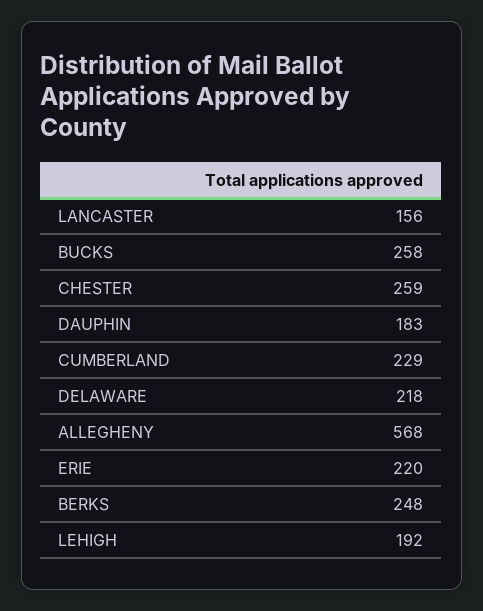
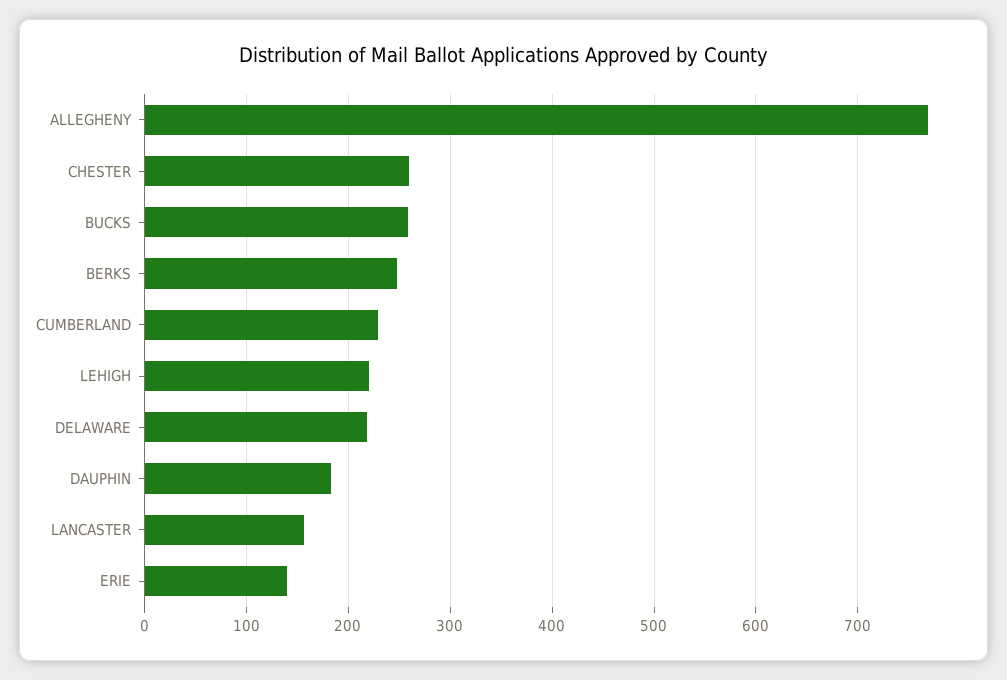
ALLEGHENY: 568 -> 770
ERIE: 220 -> 140
LEHIGH: 192 -> 220

